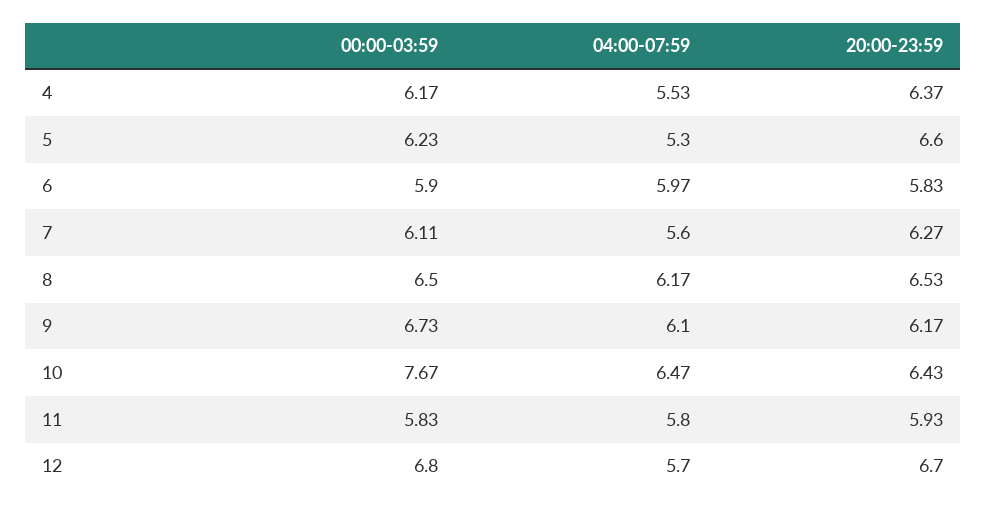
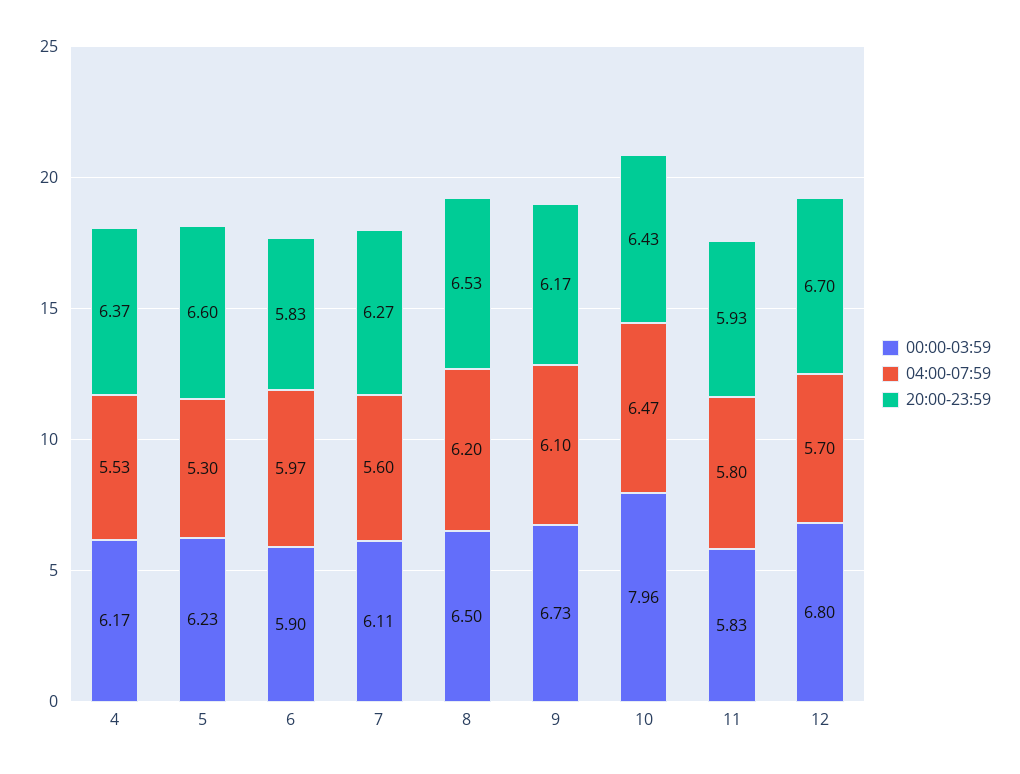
04:00-07:59, 8: 6.17 -> 6.2
00:00-03:59, 10: 7.67 -> 7.96

